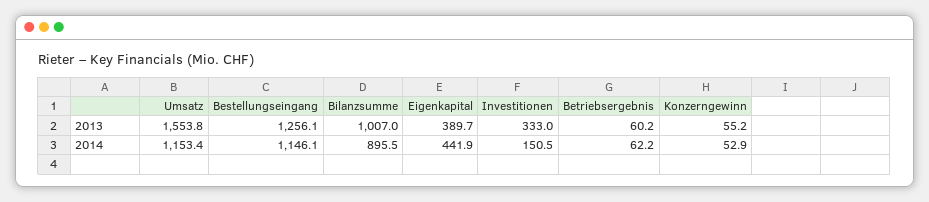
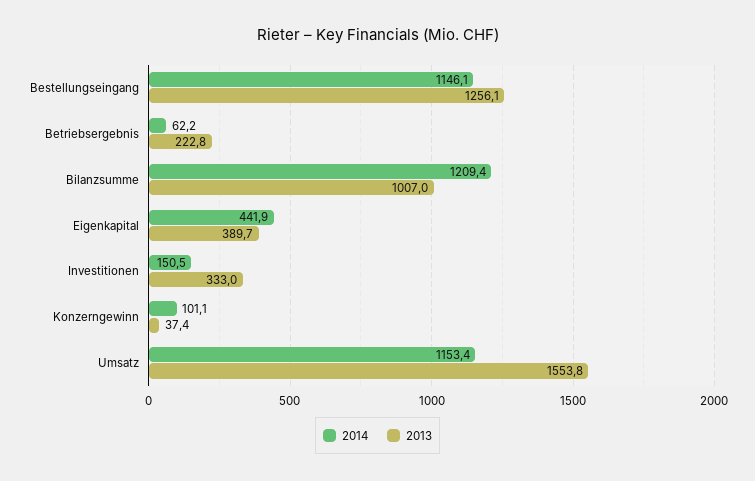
2013, Betriebsergebnis: 60.2 -> 222.8
2013, Konzerngewinn: 55.2 -> 37.4
2014, Bilanzsumme: 895.5 -> 1209.4
2014, Konzerngewinn: 52.9 -> 101.1

